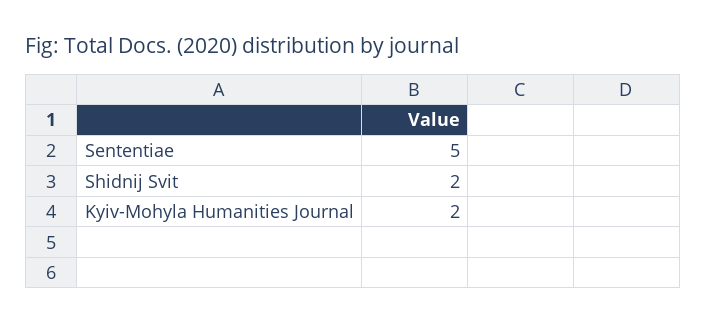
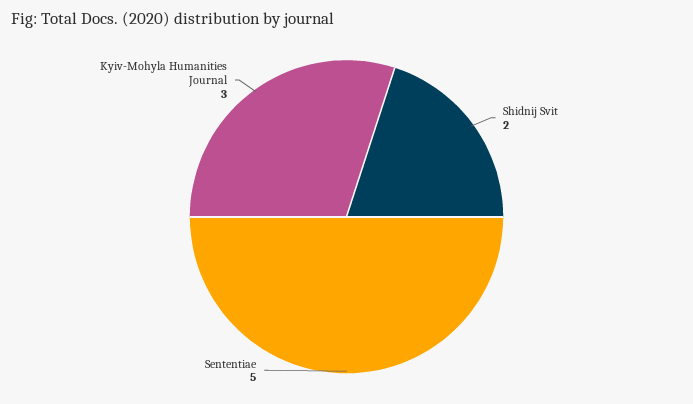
Kyiv-Mohyla Humanities Journal: 2 -> 3

